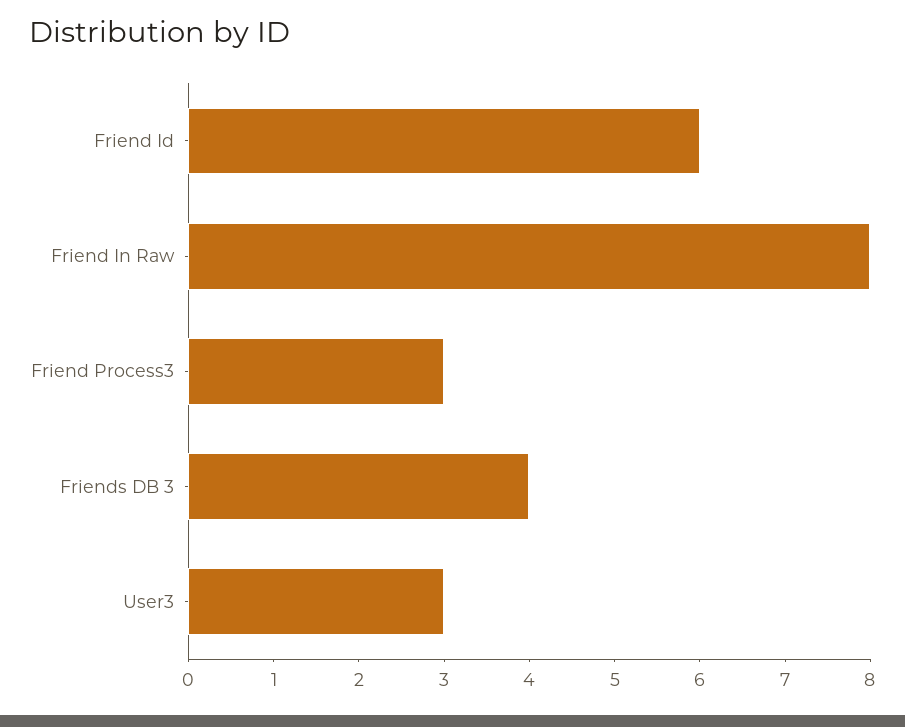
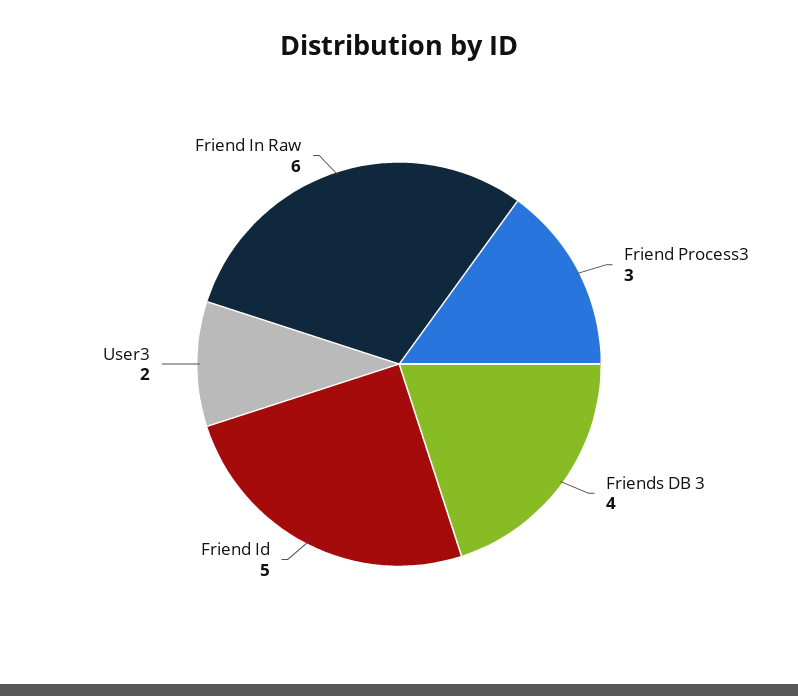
Friend Id: 6 -> 5
Friend In Raw: 8 -> 6
User3: 3 -> 2

